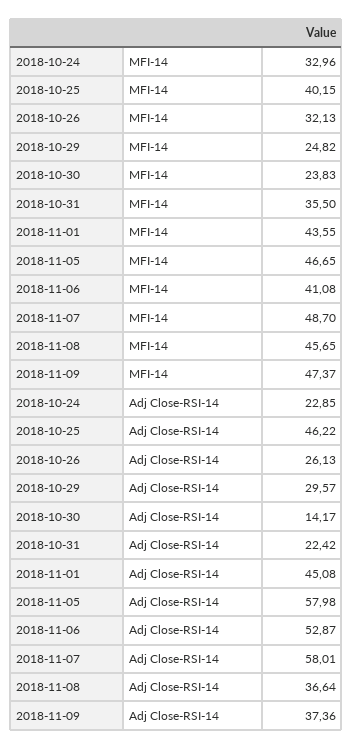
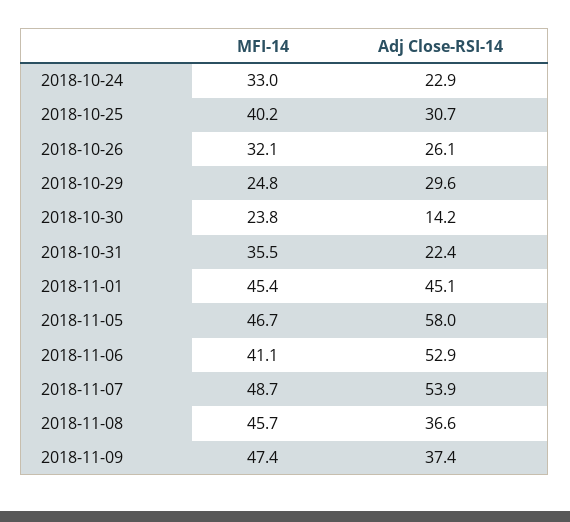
2018-11-01, MFI-14: 43.55 -> 45.4
2018-10-25, Adj Close-RSI-14: 46.22 -> 30.7
2018-11-07, Adj Close-RSI-14: 58.01 -> 53.9

